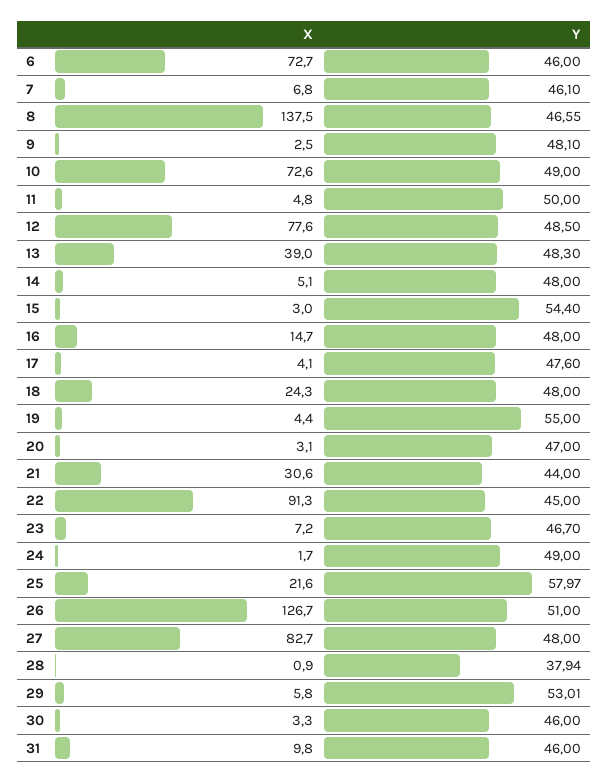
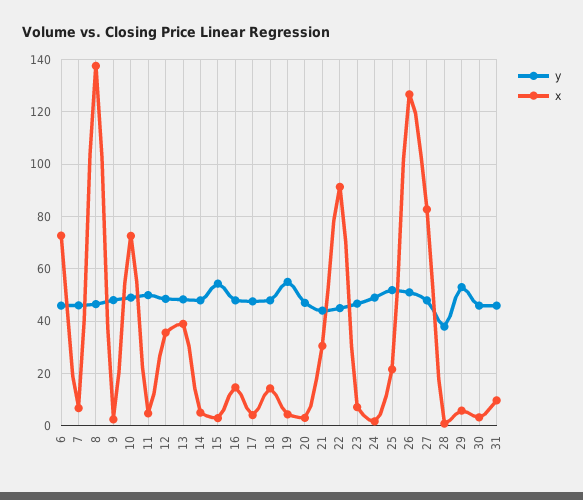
X, 12: 77.6 -> 35
X, 18: 24.3 -> 15
Y, 25: 57.97 -> 52.5

